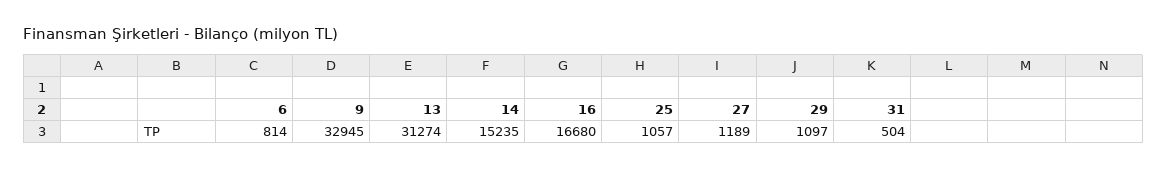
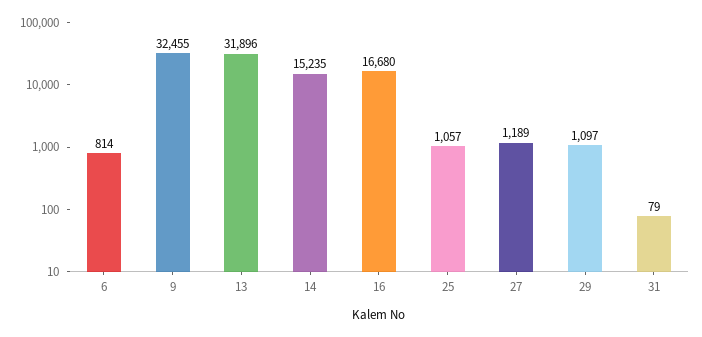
9: 32945 -> 32455
13: 31274 -> 31896
31: 504 -> 79

